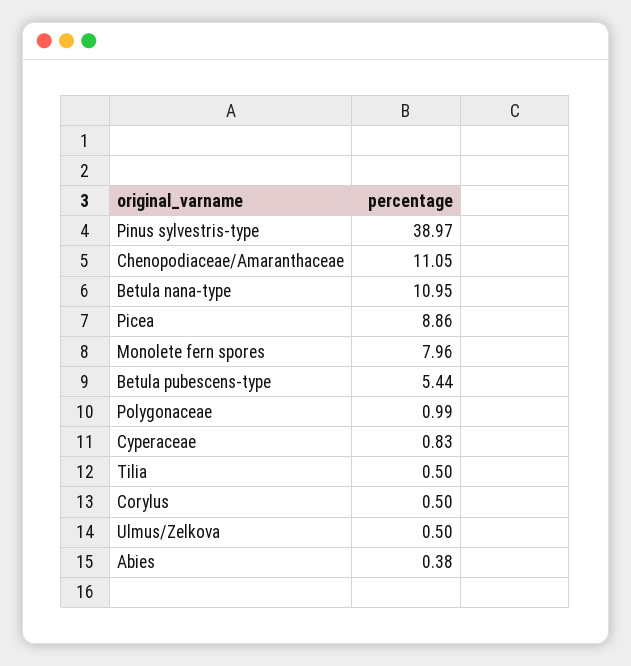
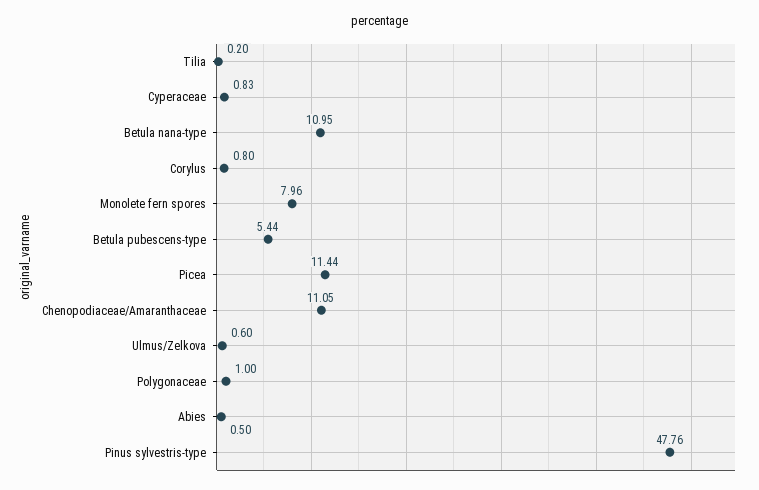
Pinus sylvestris-type: 38.97 -> 47.76
Picea: 8.86 -> 11.44
Polygonaceae: 0.99 -> 1
Tilia: 0.5 -> 0.2
Corylus: 0.5 -> 0.8
Ulmus/Zelkova: 0.5 -> 0.6
Abies: 0.38 -> 0.5

